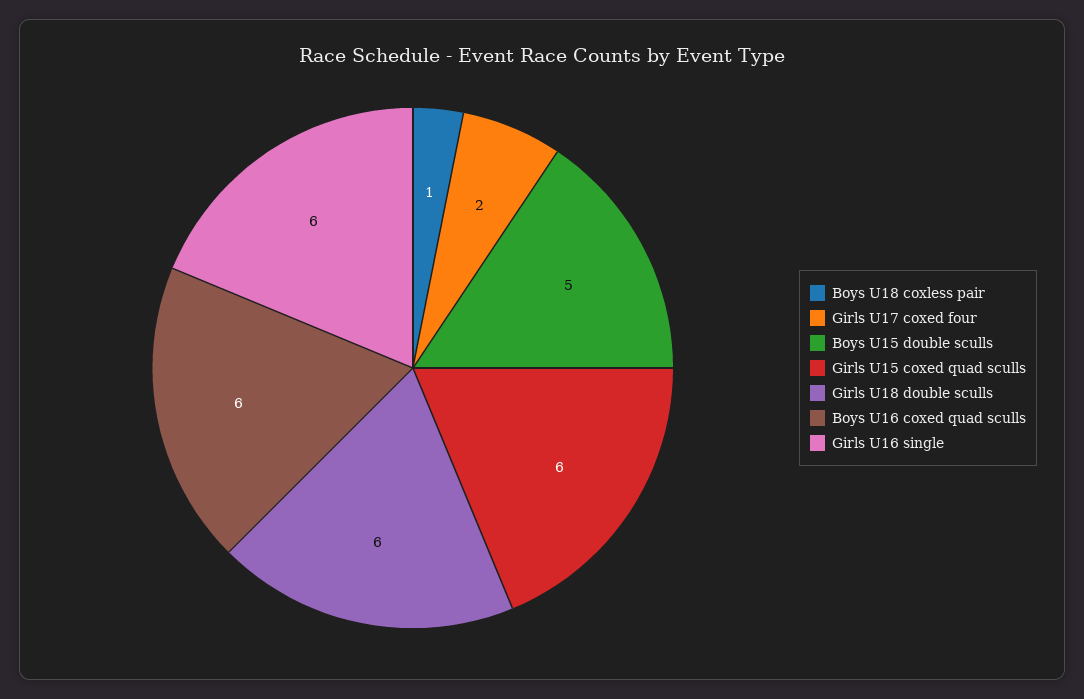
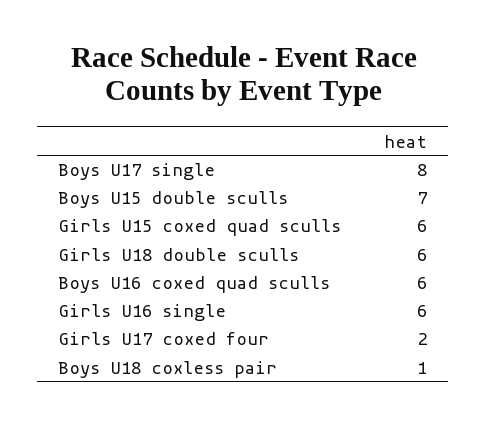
Boys U15 double sculls: 5 -> 7
Boys U17 single: none -> 8

